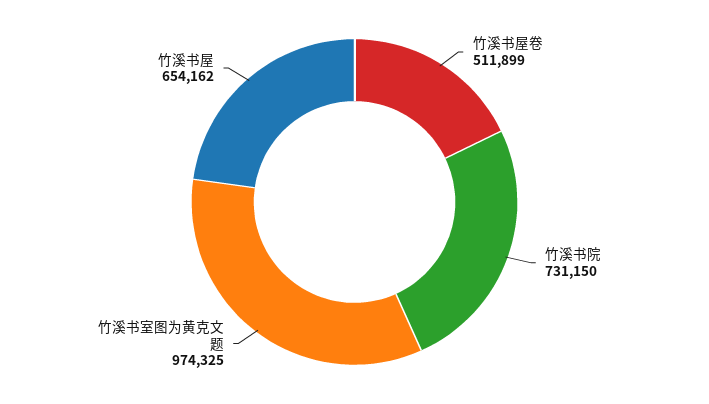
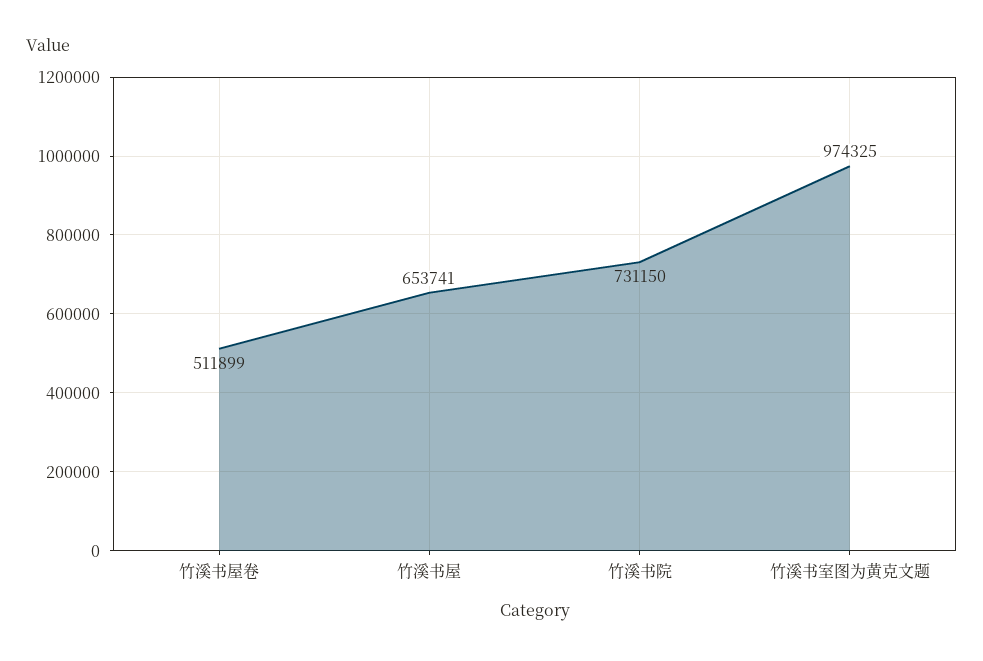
竹溪书屋: 654162 -> 653741

